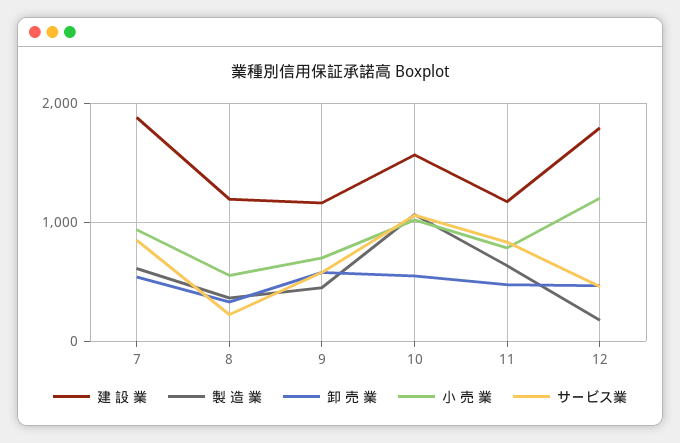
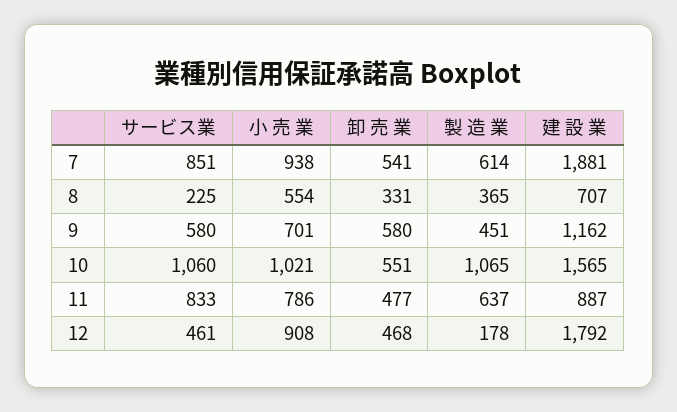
建 設 業, 8: 1200 -> 707
建 設 業, 11: 1200 -> 887
小 売 業, 12: 1200 -> 908

